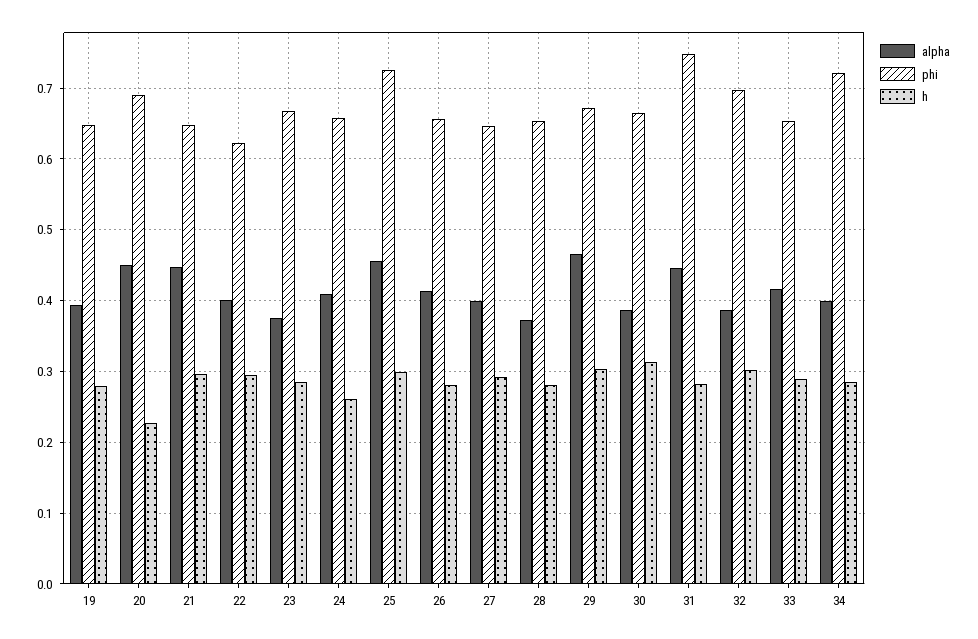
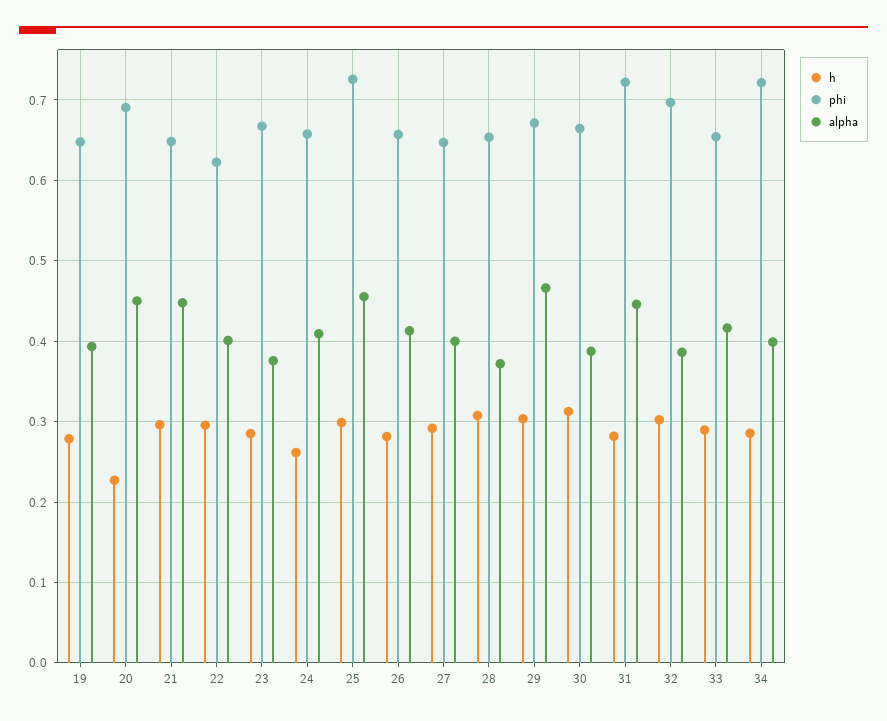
h, 28: 0.28 -> 0.31
phi, 31: 0.75 -> 0.72

